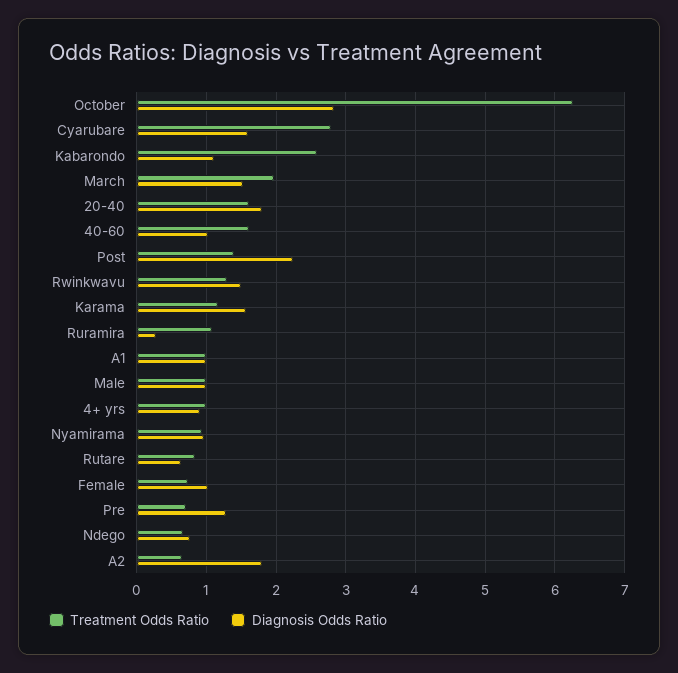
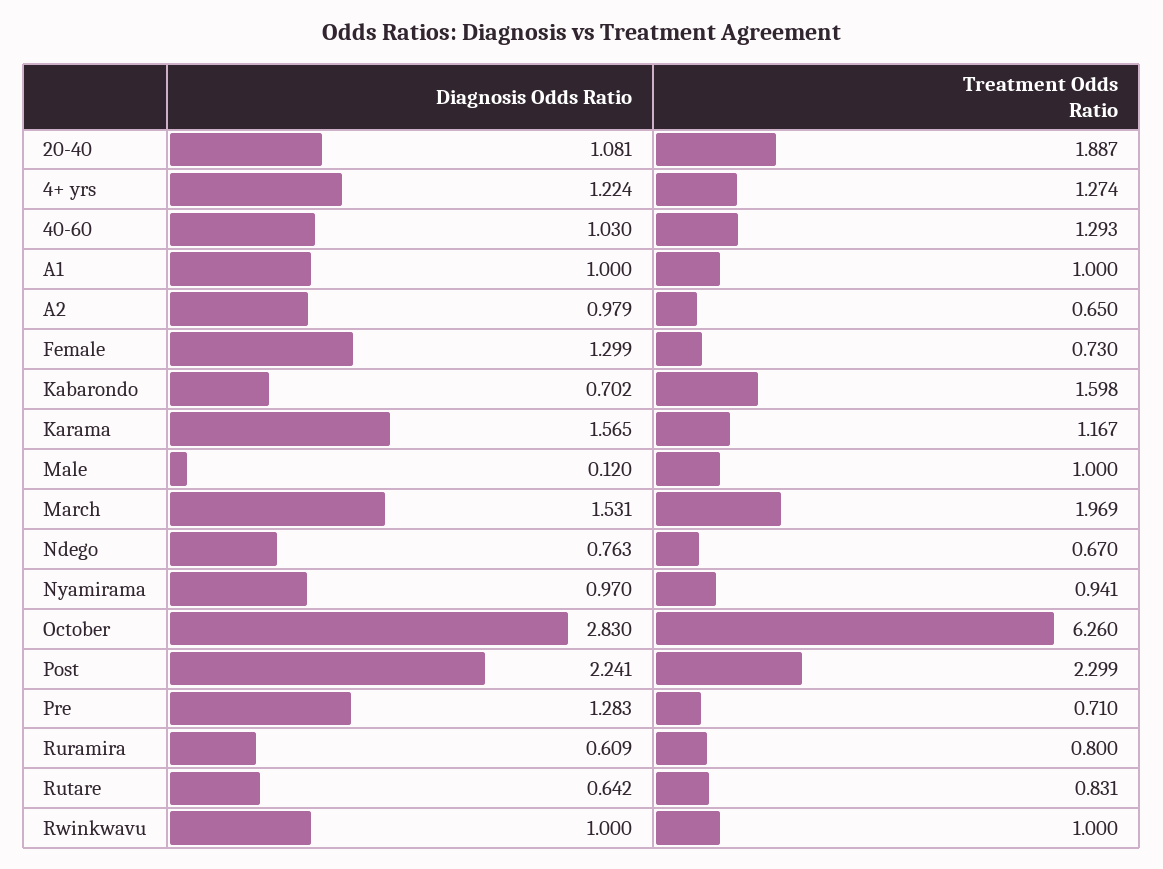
Treatment Odds Ratio, Cyarubare: 2.8 -> none
Diagnosis Odds Ratio, Cyarubare: 1.6 -> none
Treatment Odds Ratio, Kabarondo: 2.6 -> 1.598
Diagnosis Odds Ratio, Kabarondo: 1.1 -> 0.702
Treatment Odds Ratio, 20-40: 1.6 -> 1.887
Diagnosis Odds Ratio, 20-40: 1.8 -> 1.081
Treatment Odds Ratio, 40-60: 1.6 -> 1.293
Treatment Odds Ratio, Post: 1.4 -> 2.299
Treatment Odds Ratio, Rwinkwavu: 1.3 -> 1
Diagnosis Odds Ratio, Rwinkwavu: 1.5 -> 1
Treatment Odds Ratio, Ruramira: 1.1 -> 0.8
Diagnosis Odds Ratio, Ruramira: 0.3 -> 0.609
Diagnosis Odds Ratio, Male: 1 -> 0.12
Treatment Odds Ratio, 4+ yrs: 1 -> 1.274
Diagnosis Odds Ratio, 4+ yrs: 0.9 -> 1.224
Diagnosis Odds Ratio, Female: 1 -> 1.299
Diagnosis Odds Ratio, A2: 1.8 -> 0.979

